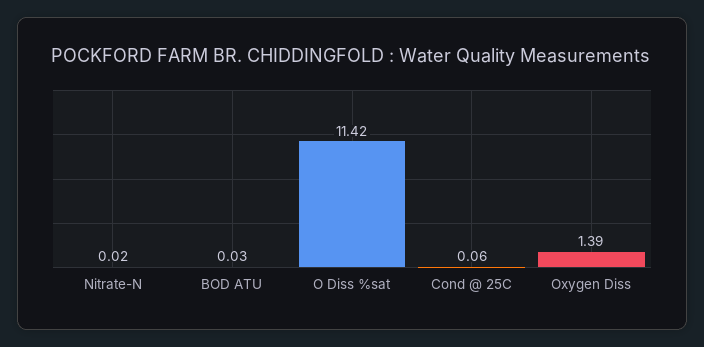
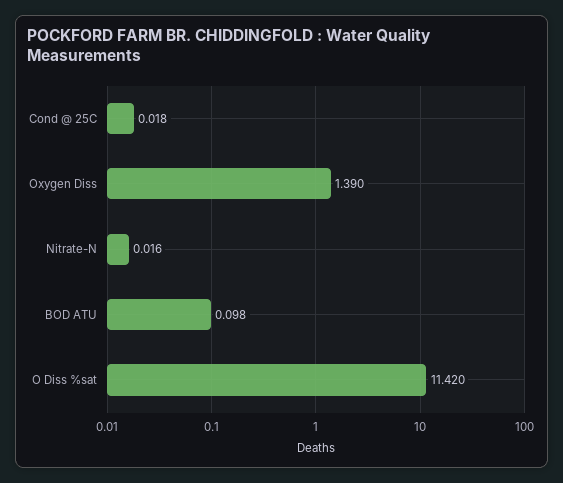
BOD ATU: 0.03 -> 0.098
Cond @ 25C: 0.06 -> 0.018

